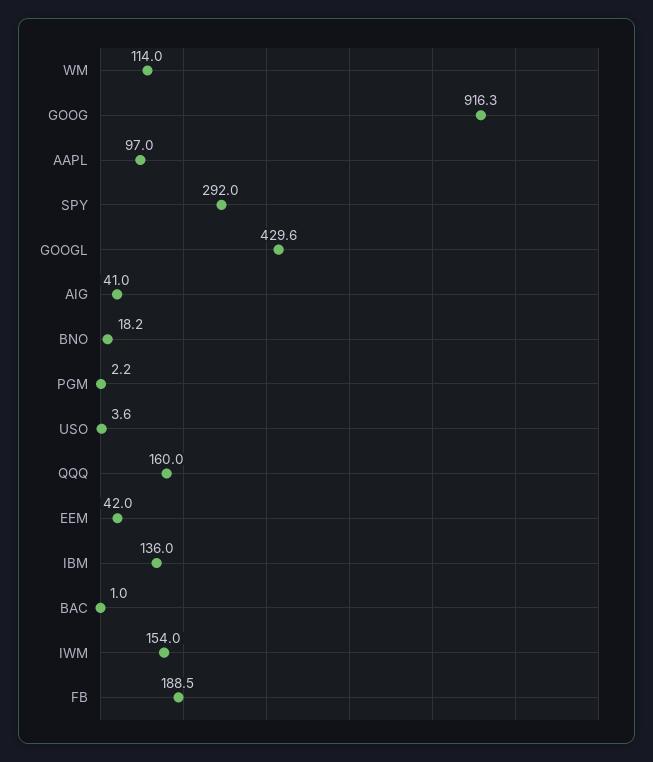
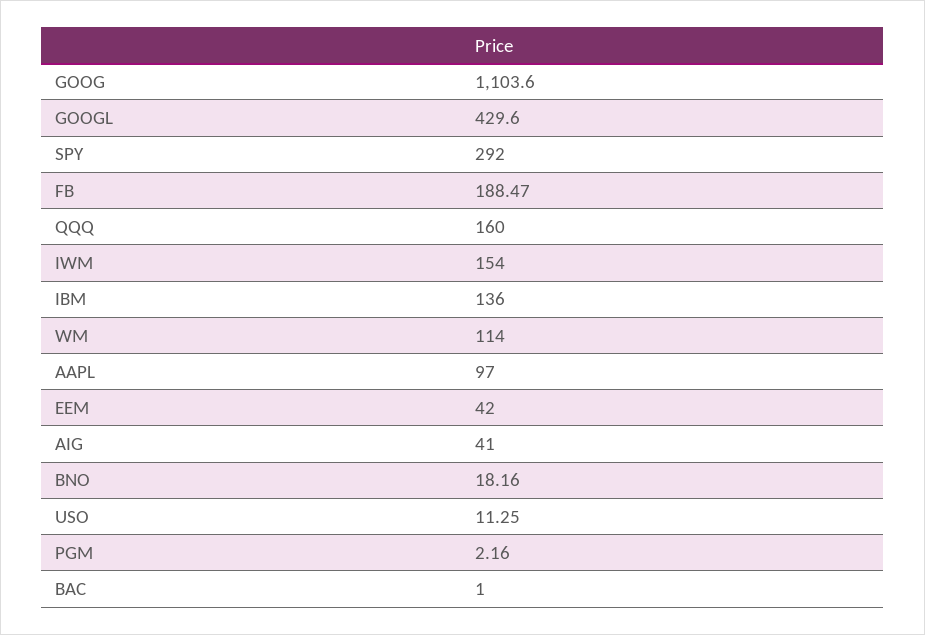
GOOG: 916.3 -> 1103.6
USO: 3.6 -> 11.25

